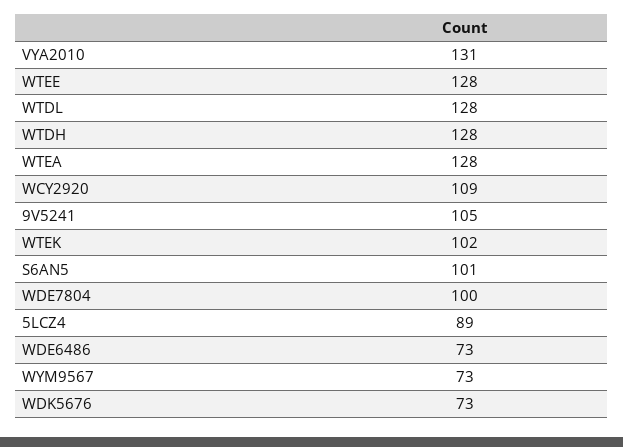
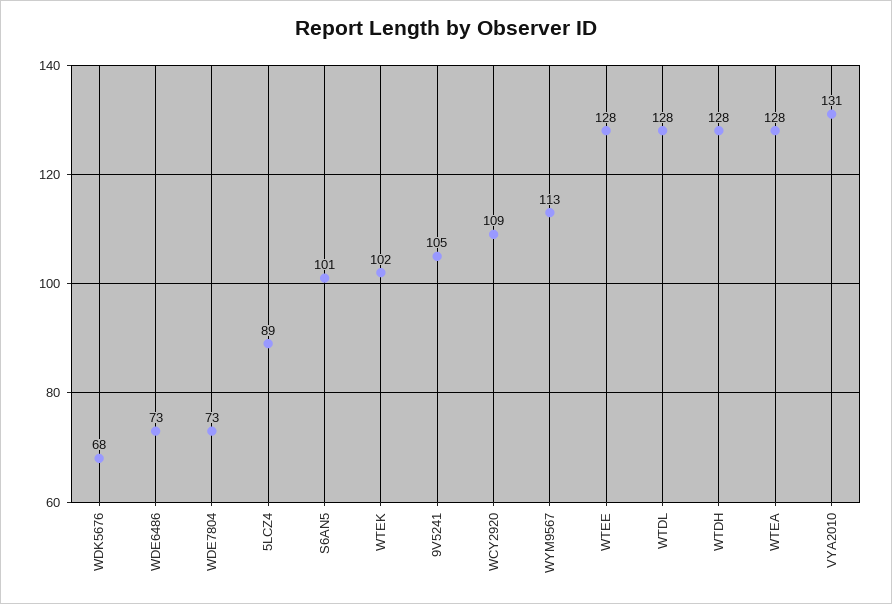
WDE7804: 100 -> 73
WYM9567: 73 -> 113
WDK5676: 73 -> 68

